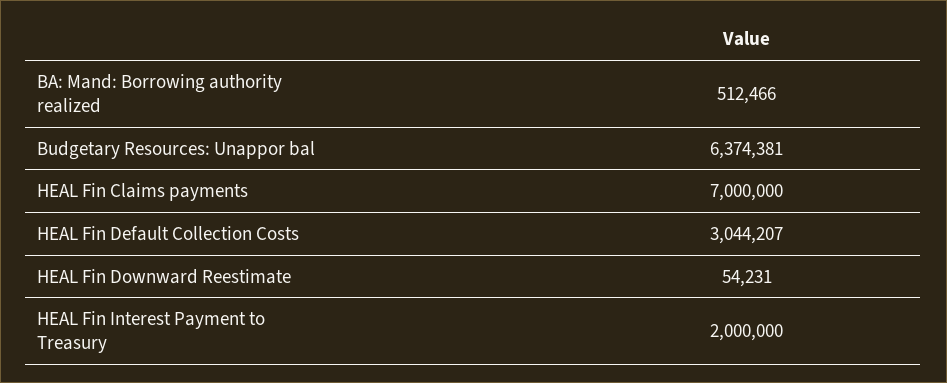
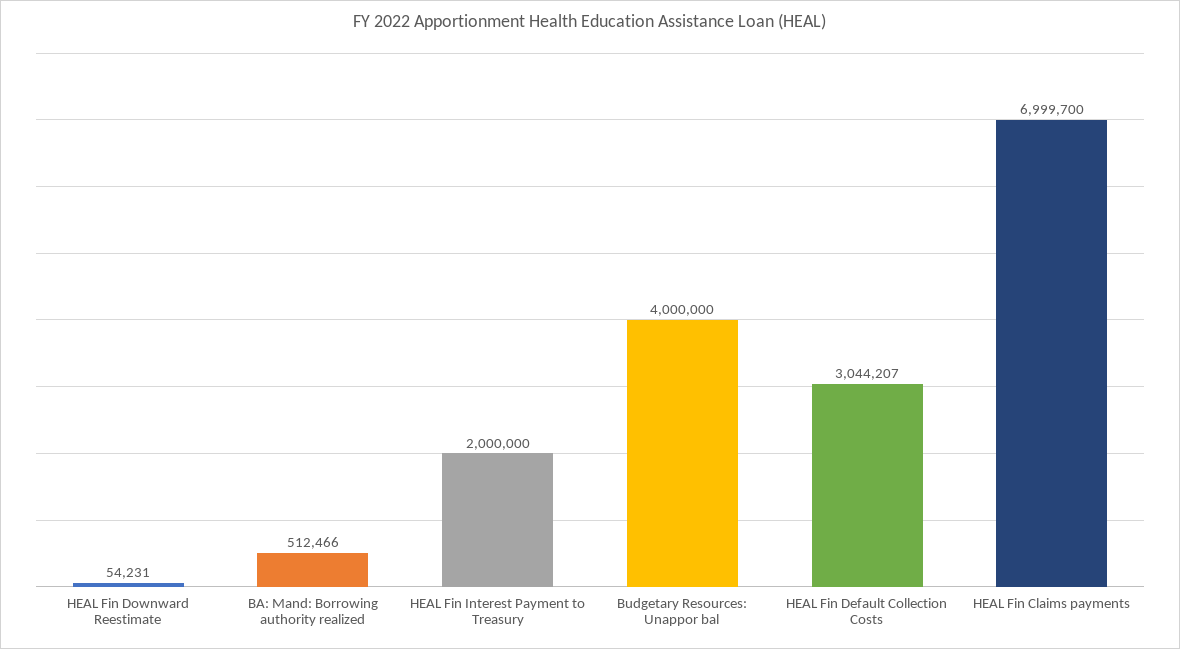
Budgetary Resources: Unappor bal: 6374381 -> 4000000
HEAL Fin Claims payments: 7000000 -> 6999700

